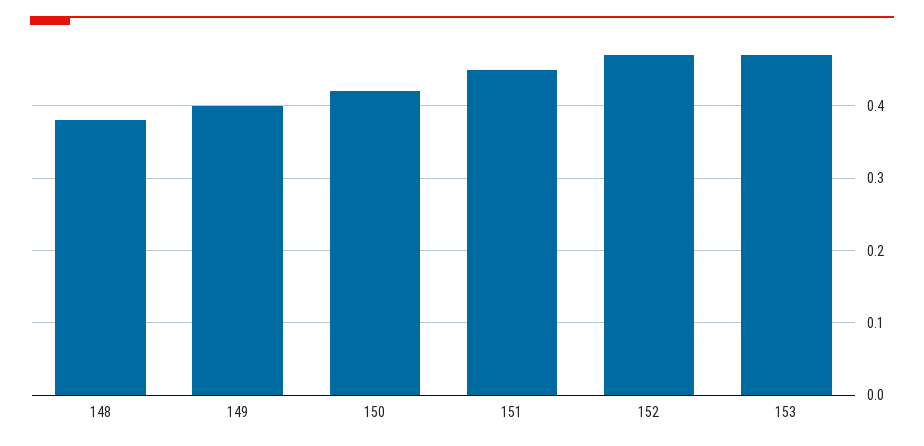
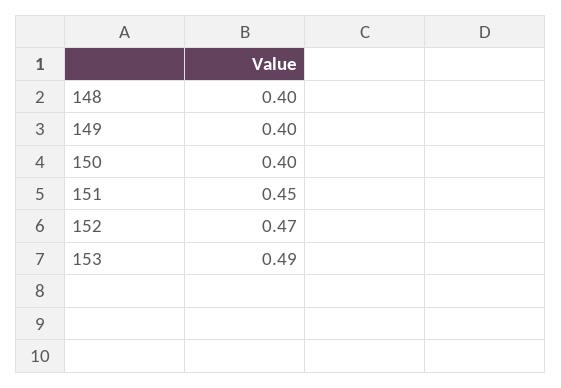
148: 0.38 -> 0.4
150: 0.42 -> 0.4
153: 0.47 -> 0.49

